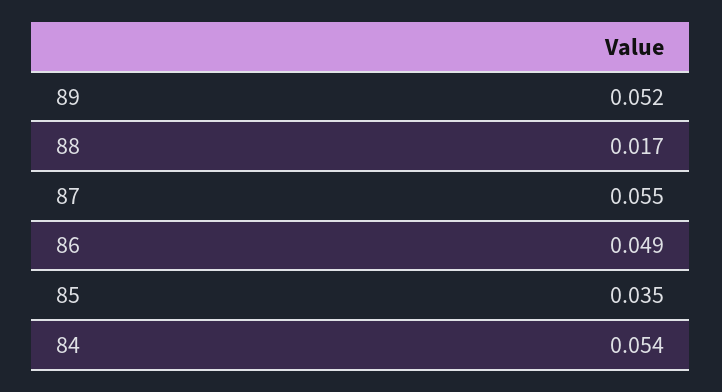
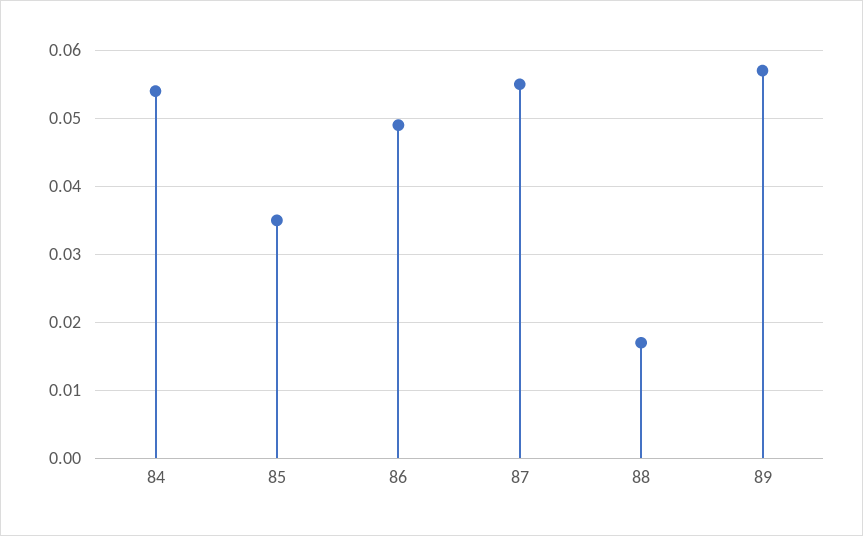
89: 0.052 -> 0.057

